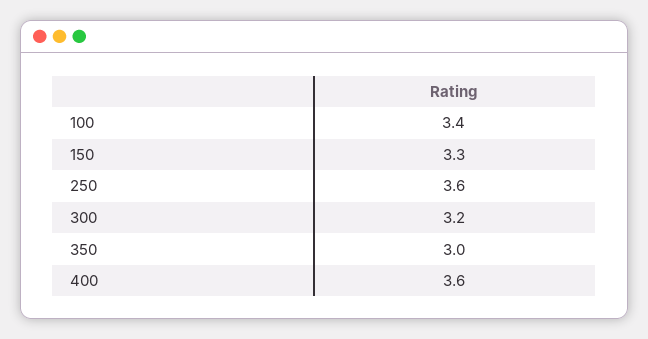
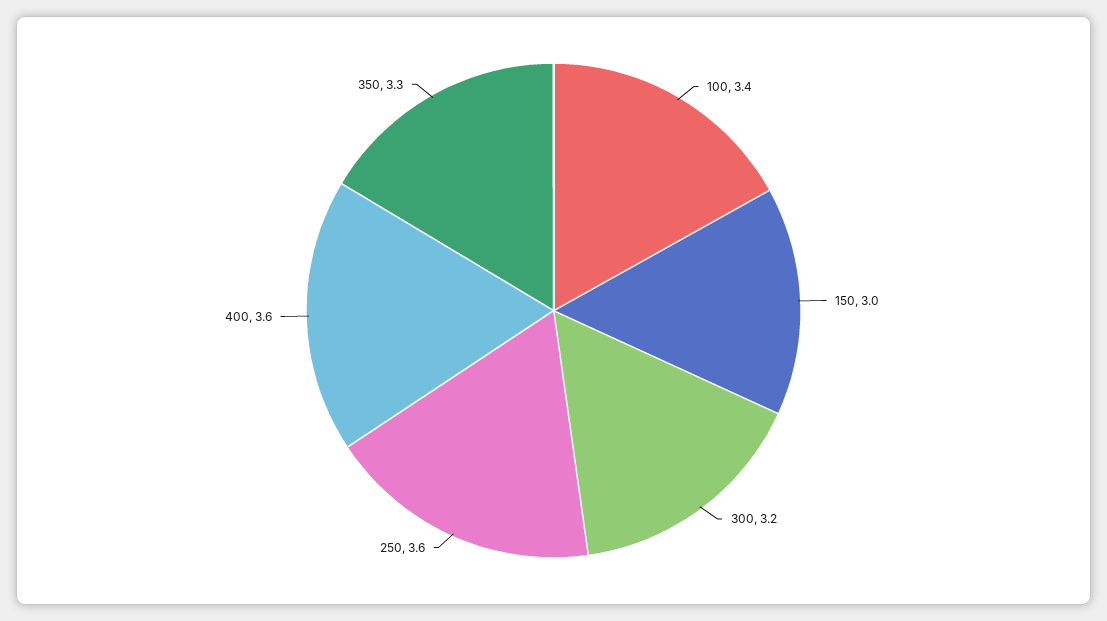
150: 3.3 -> 3
350: 3 -> 3.3

